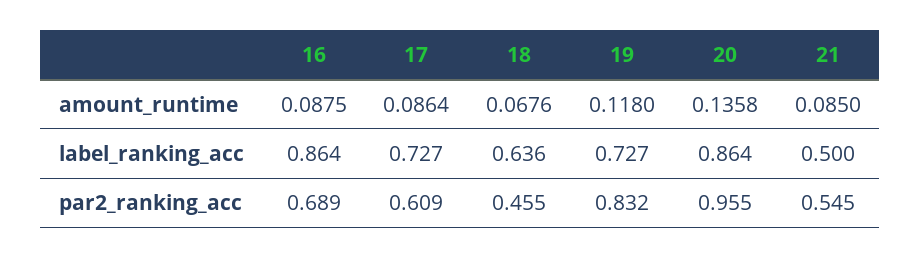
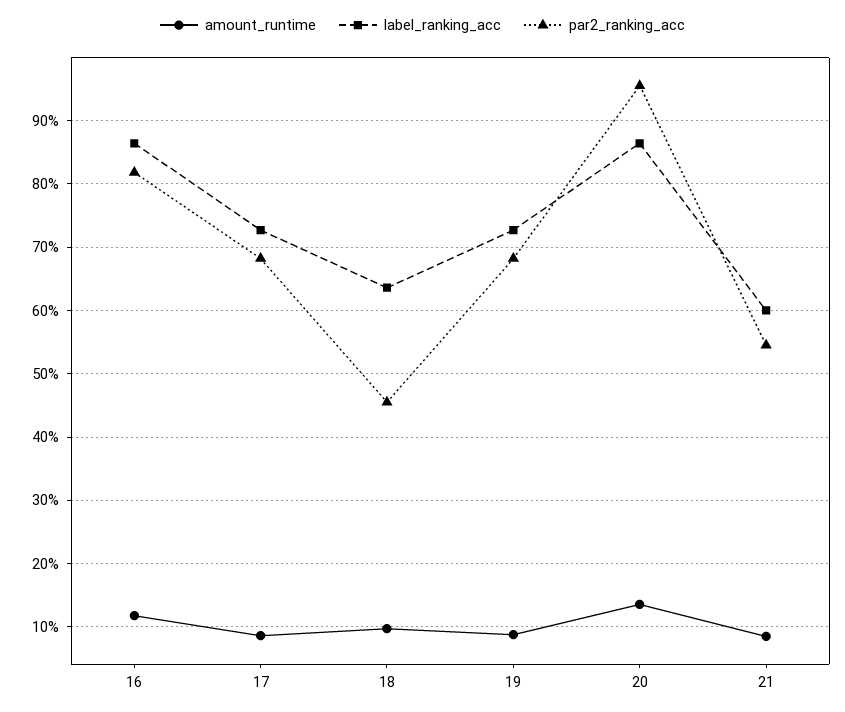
amount_runtime, 16: 0.0875 -> 0.12
amount_runtime, 18: 0.0676 -> 0.1
amount_runtime, 19: 0.118 -> 0.09
label_ranking_acc, 21: 0.5 -> 0.6
par2_ranking_acc, 16: 0.689 -> 0.82
par2_ranking_acc, 17: 0.609 -> 0.68
par2_ranking_acc, 19: 0.832 -> 0.68

